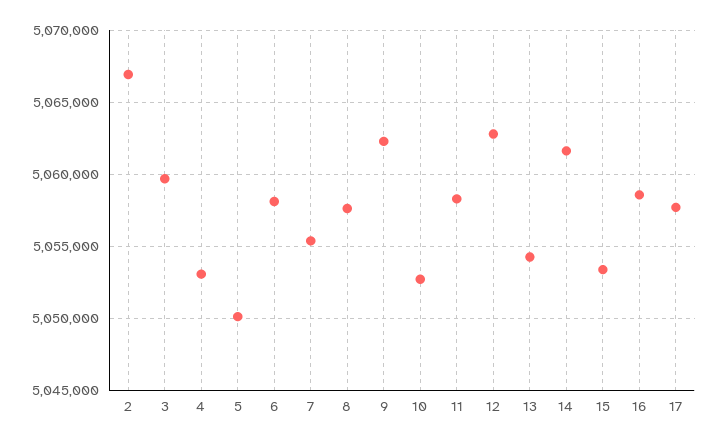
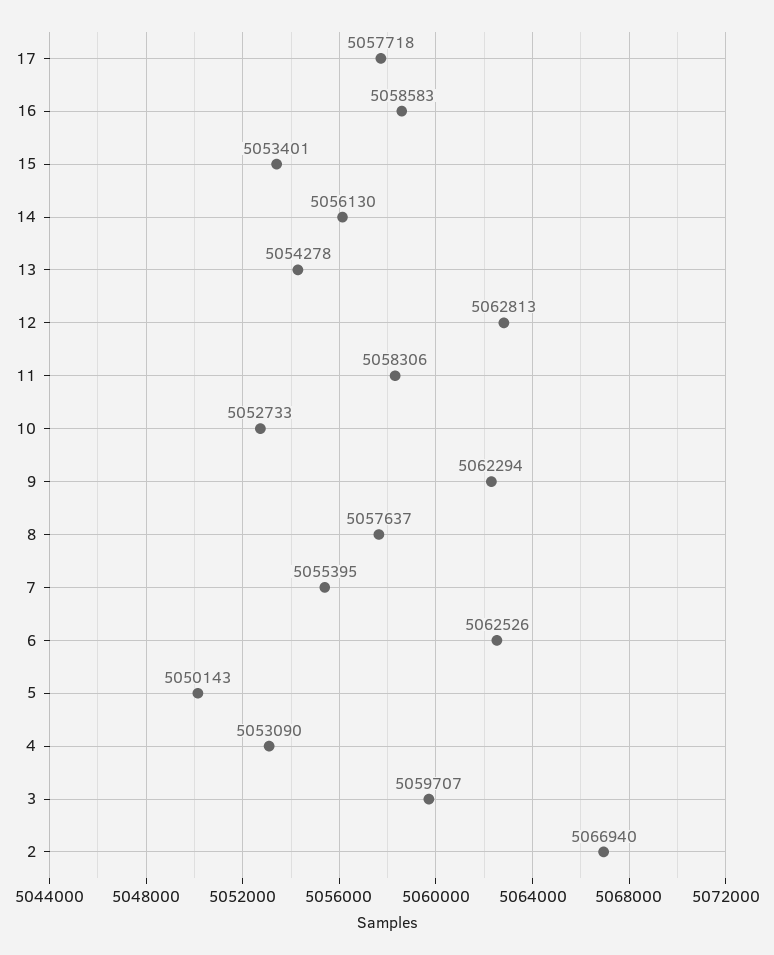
6: 5058000 -> 5062526
14: 5061500 -> 5056130

